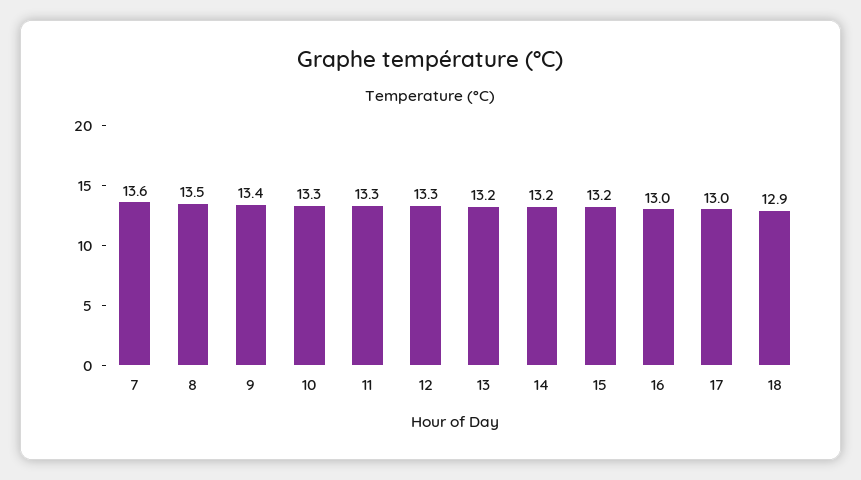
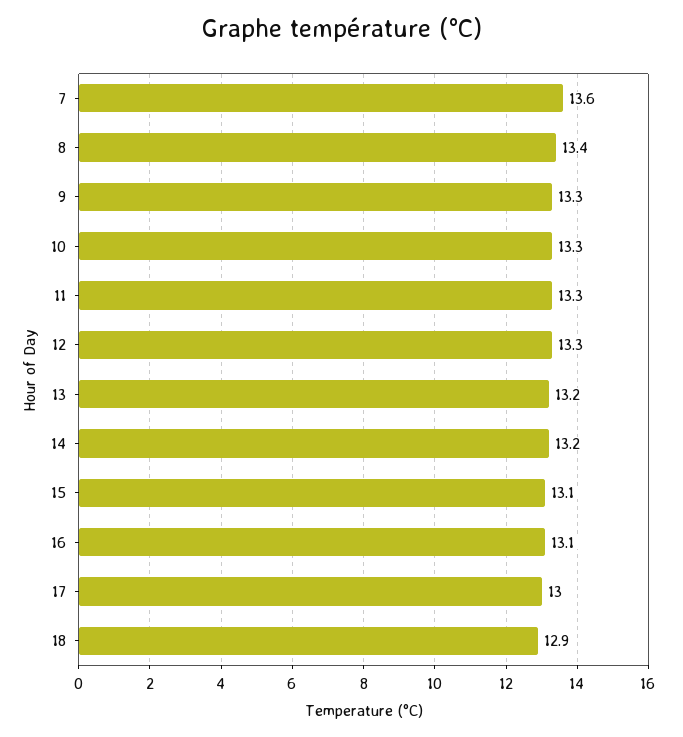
8: 13.5 -> 13.4
9: 13.4 -> 13.3
15: 13.2 -> 13.1
16: 13 -> 13.1

